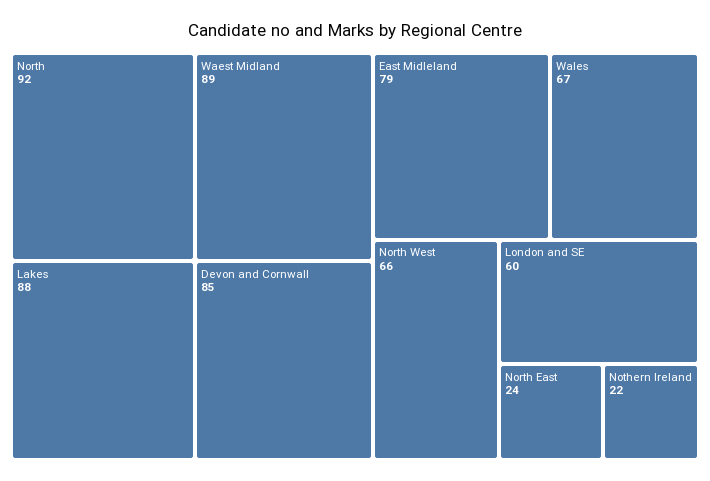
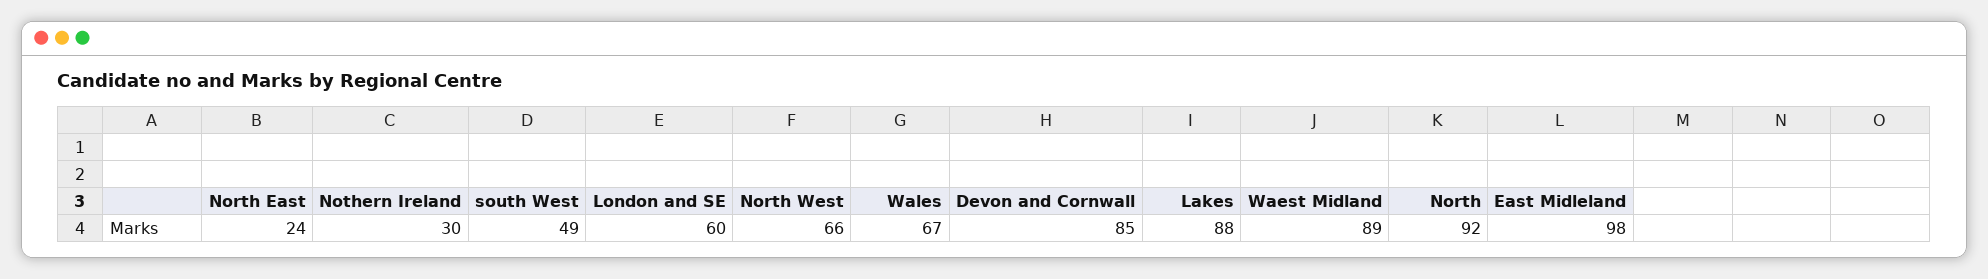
East Midleland: 79 -> 98
Nothern Ireland: 22 -> 30
south West: none -> 49

